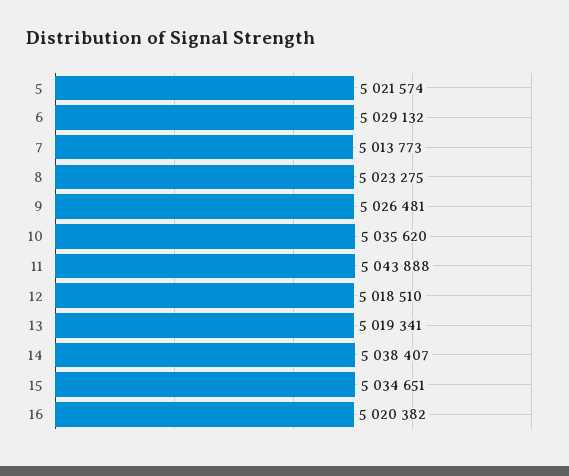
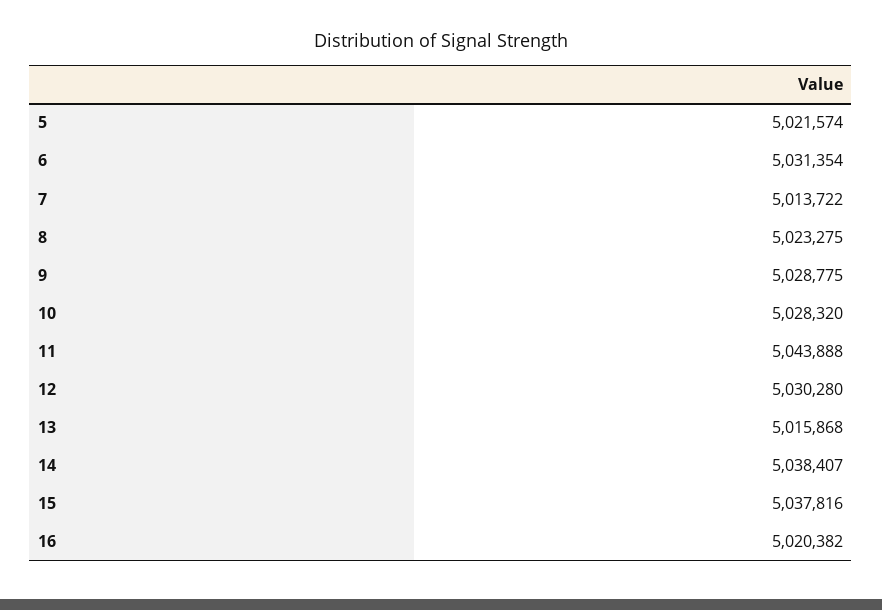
6: 5029132 -> 5031354
7: 5013773 -> 5013722
9: 5026481 -> 5028775
10: 5035620 -> 5028320
12: 5018510 -> 5030280
13: 5019341 -> 5015868
15: 5034651 -> 5037816

